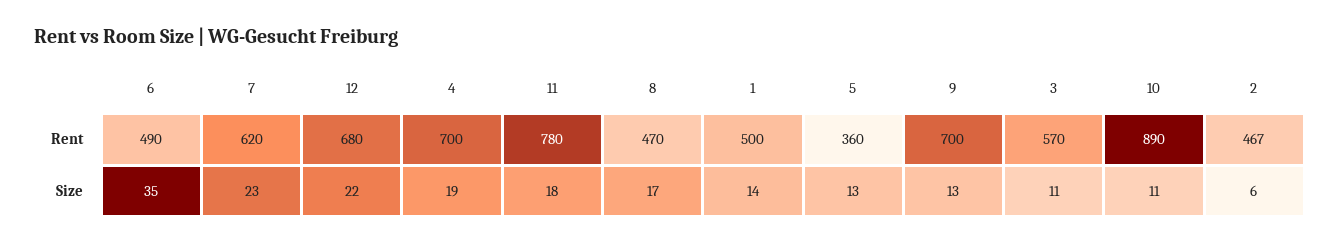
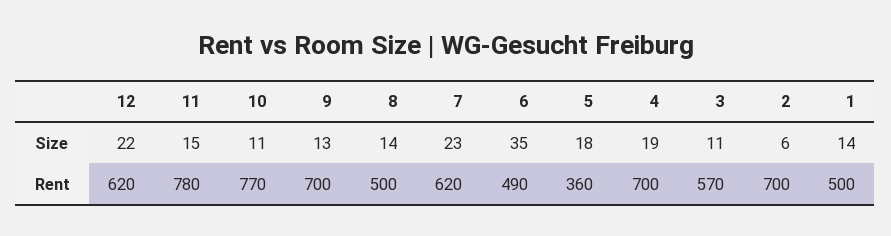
12, Rent: 680 -> 620
8, Rent: 470 -> 500
10, Rent: 890 -> 770
2, Rent: 467 -> 700
11, Size: 18 -> 15
8, Size: 17 -> 14
5, Size: 13 -> 18

